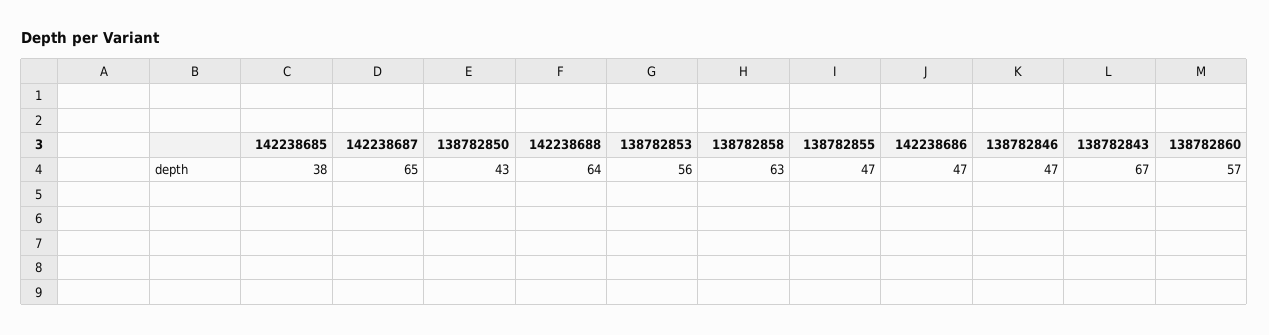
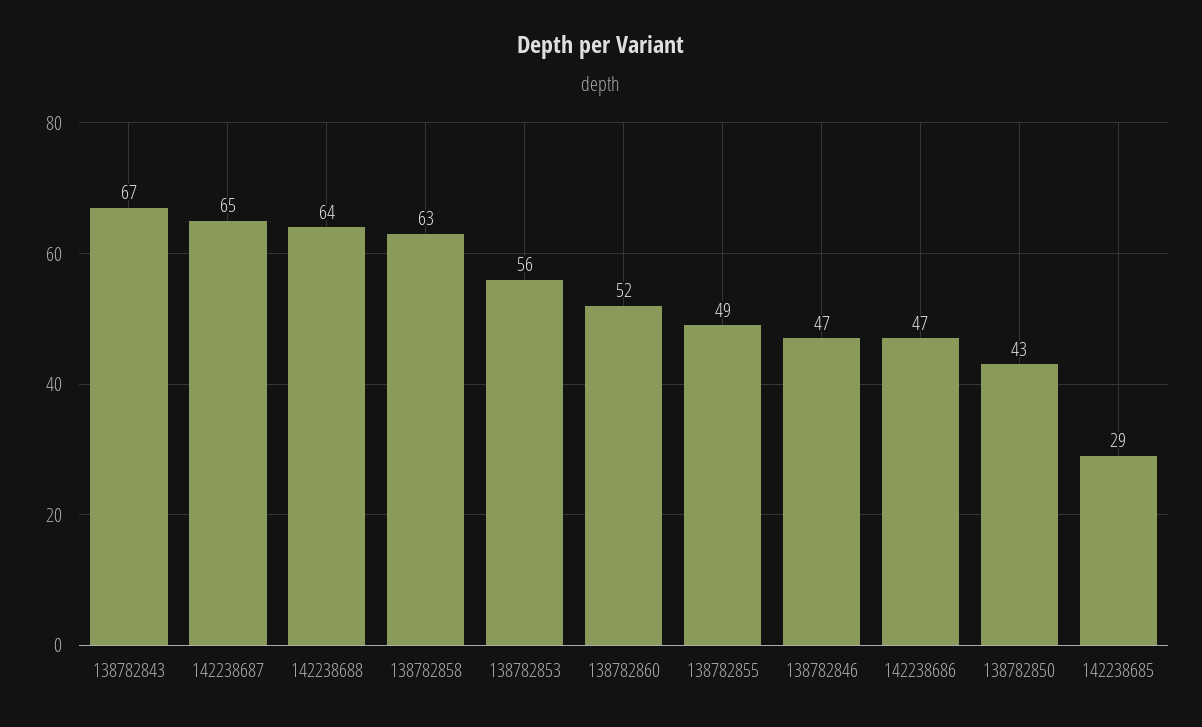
142238685: 38 -> 29
138782855: 47 -> 49
138782860: 57 -> 52

